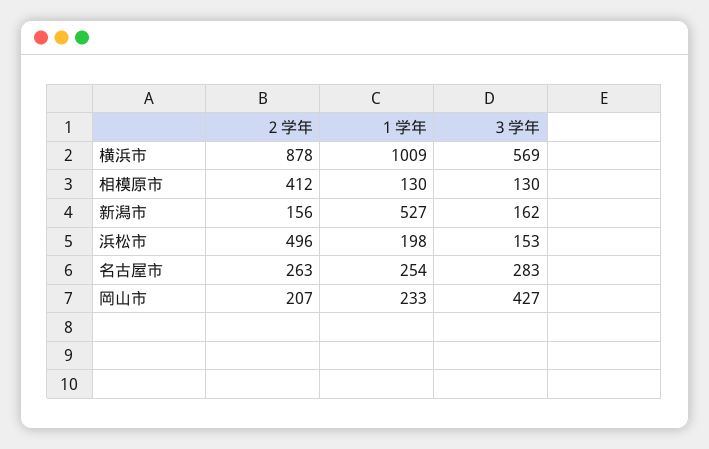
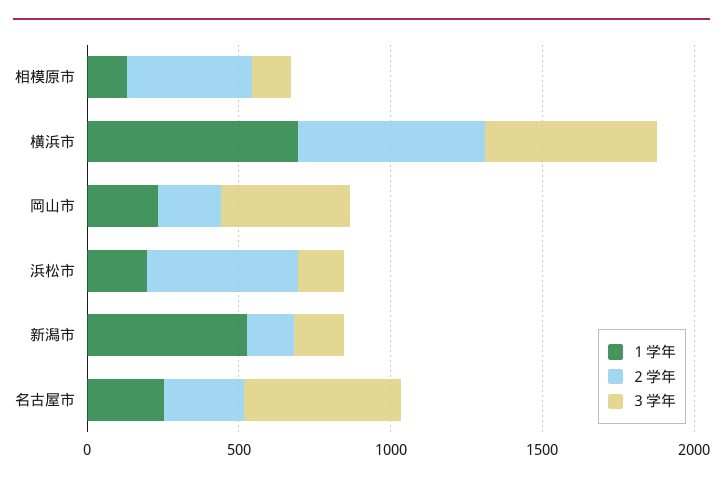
２学年, 横浜市: 878 -> 600
１学年, 横浜市: 1009 -> 700
３学年, 名古屋市: 283 -> 500

